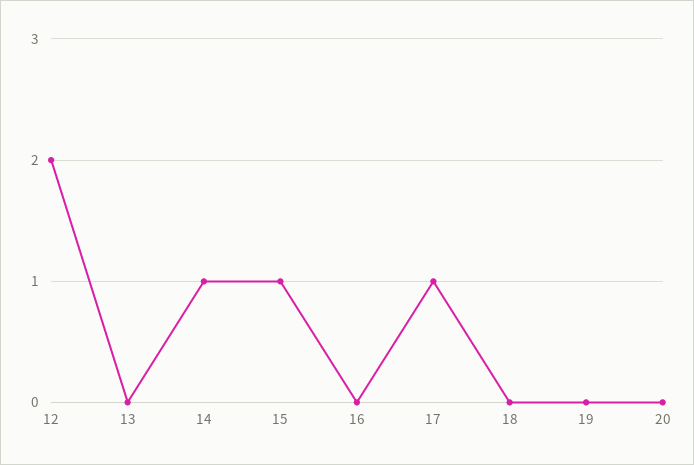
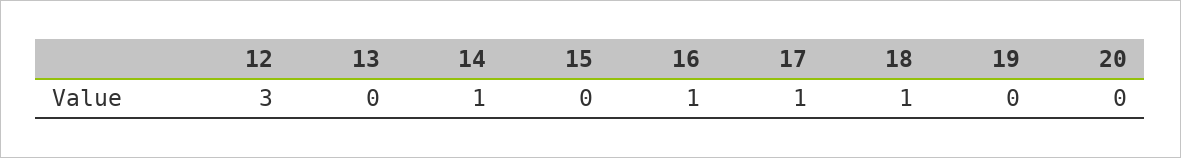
12: 2 -> 3
15: 1 -> 0
16: 0 -> 1
18: 0 -> 1

